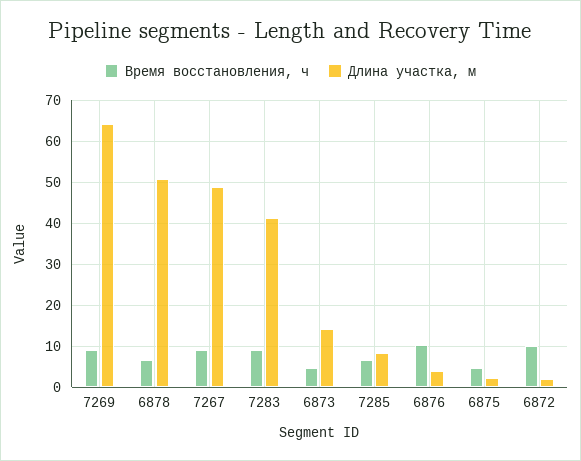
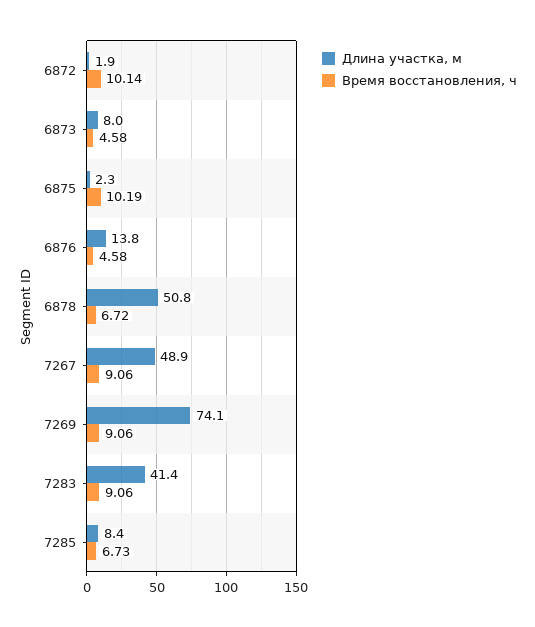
Длина участка, м, 7269: 64 -> 74.1
Длина участка, м, 6873: 14 -> 8
Время восстановления, ч, 6876: 10 -> 4.58
Длина участка, м, 6876: 4 -> 13.8
Время восстановления, ч, 6875: 4 -> 10.19

